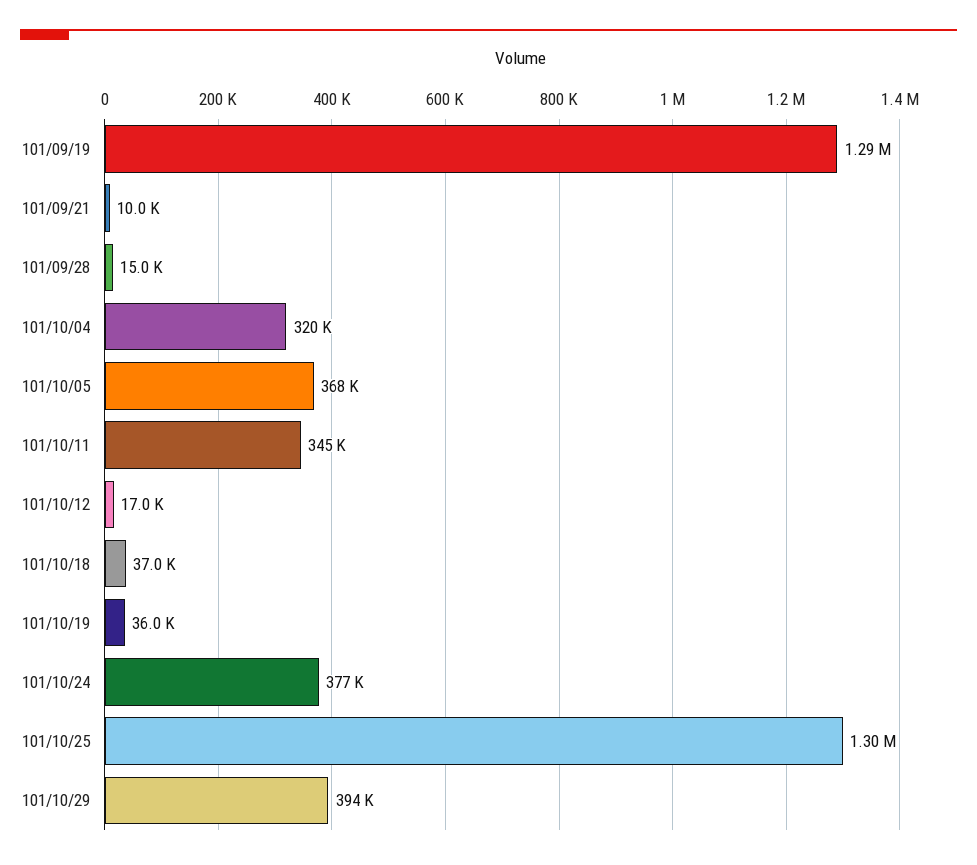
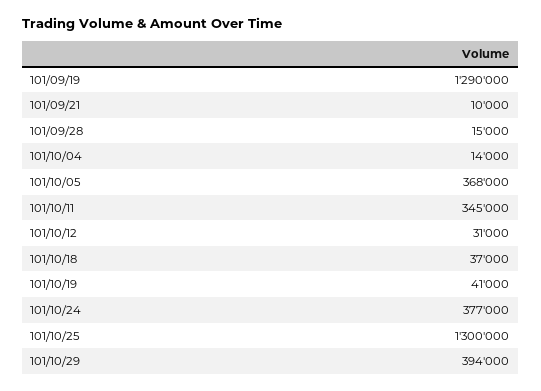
101/10/04: 320000 -> 14000
101/10/12: 17000 -> 31000
101/10/19: 36000 -> 41000

